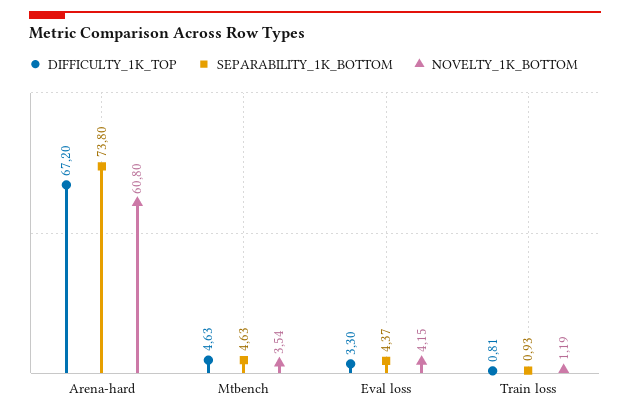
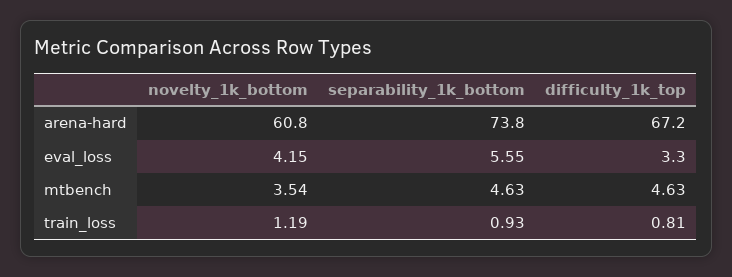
SEPARABILITY_1K_BOTTOM, Eval loss: 4.37 -> 5.55

